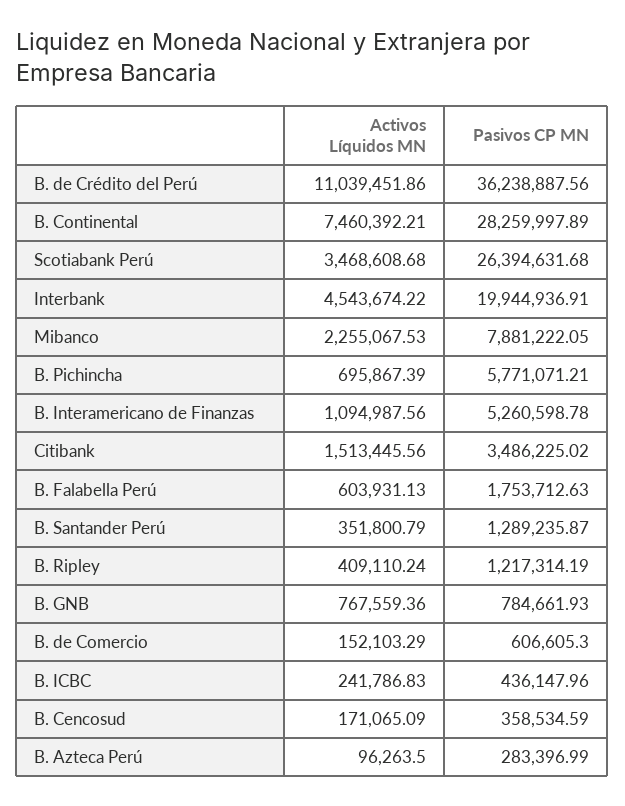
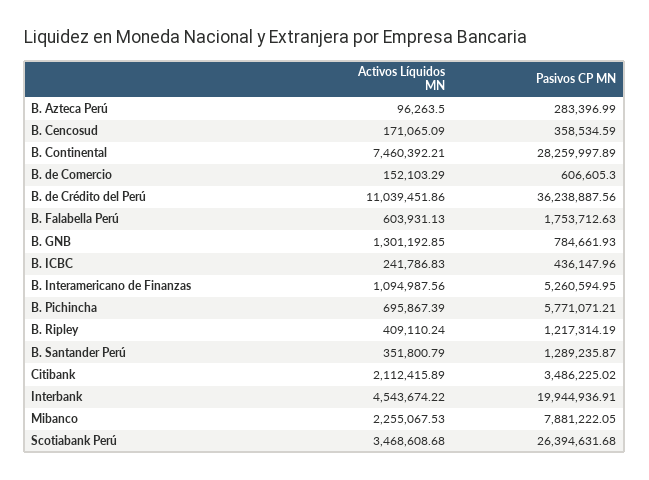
Pasivos CP MN, B. Interamericano de Finanzas: 5260598.78 -> 5260594.95
Activos Líquidos MN, Citibank: 1513445.56 -> 2112415.89
Activos Líquidos MN, B. GNB: 767559.36 -> 1301192.85

